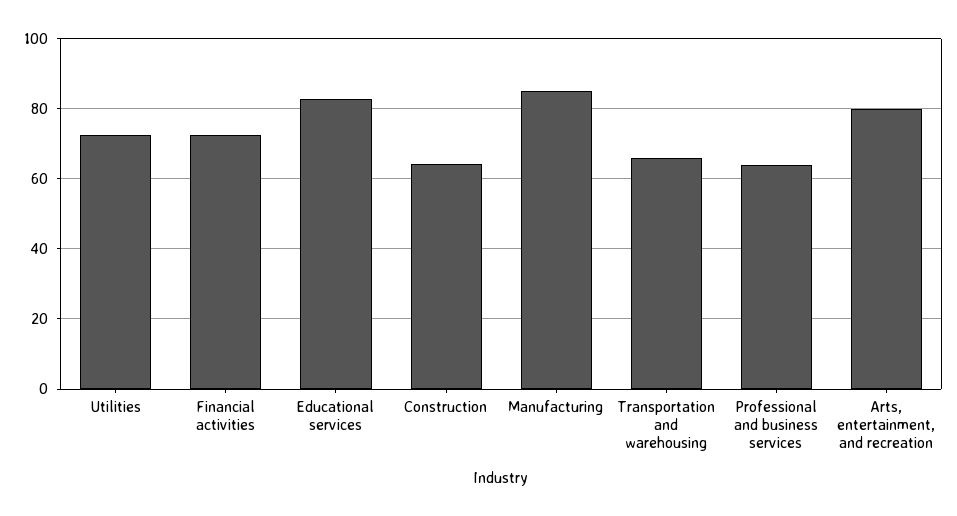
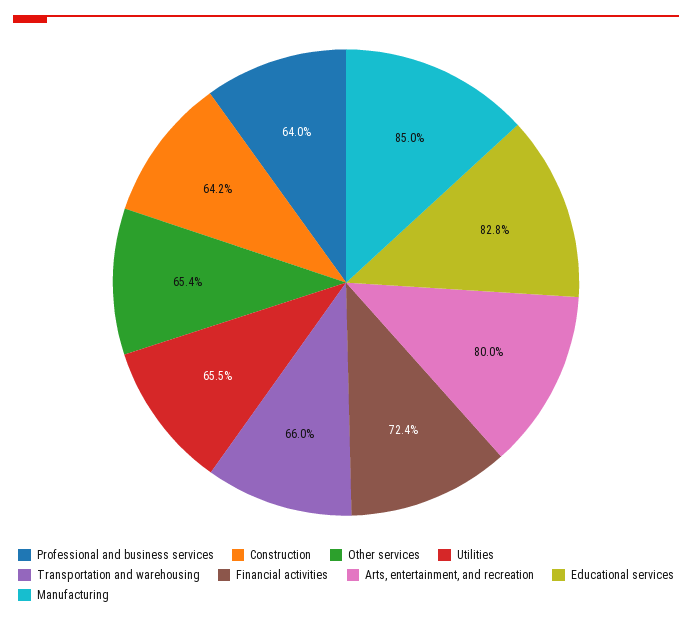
Utilities: 72 -> 65.5
Other services: none -> 65.4

